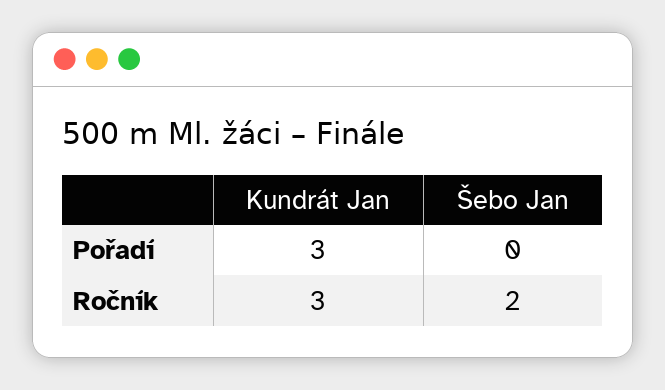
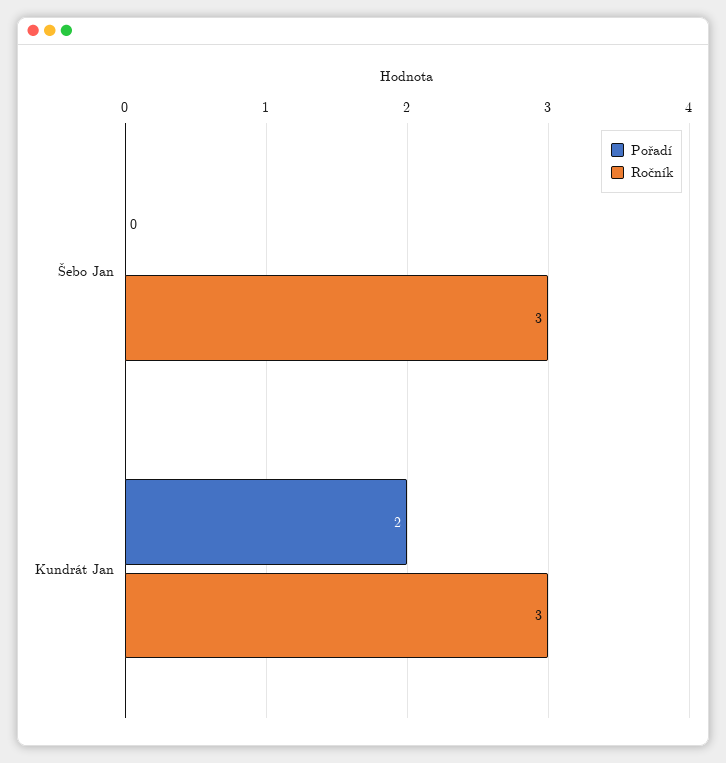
Pořadí, Kundrát Jan: 3 -> 2
Ročník, Šebo Jan: 2 -> 3

